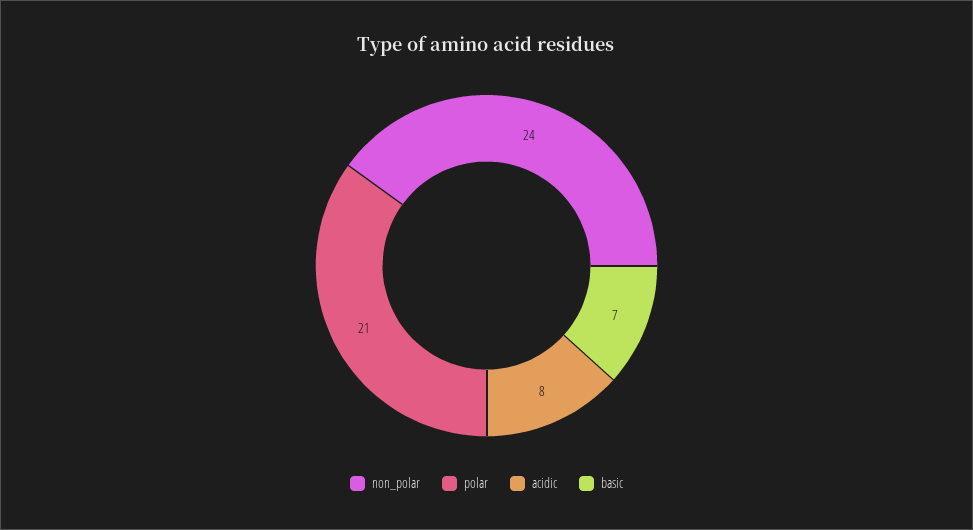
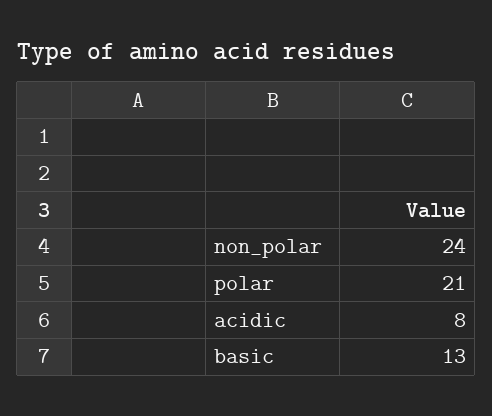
basic: 7 -> 13

